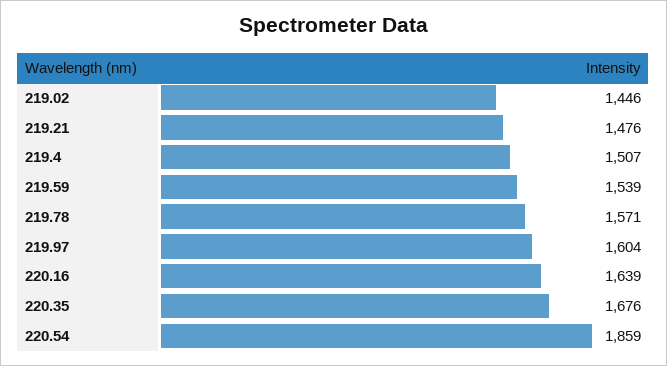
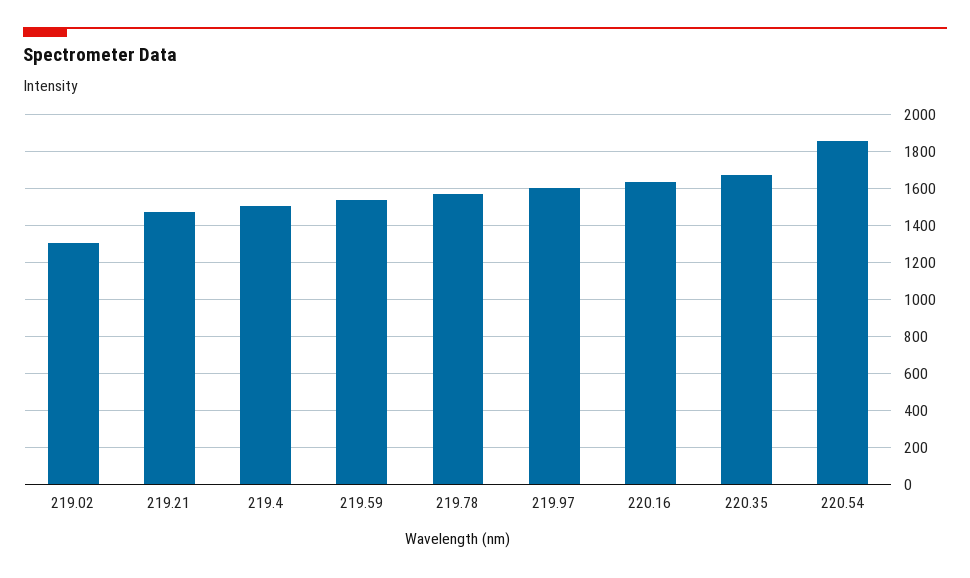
219.02: 1446 -> 1300

